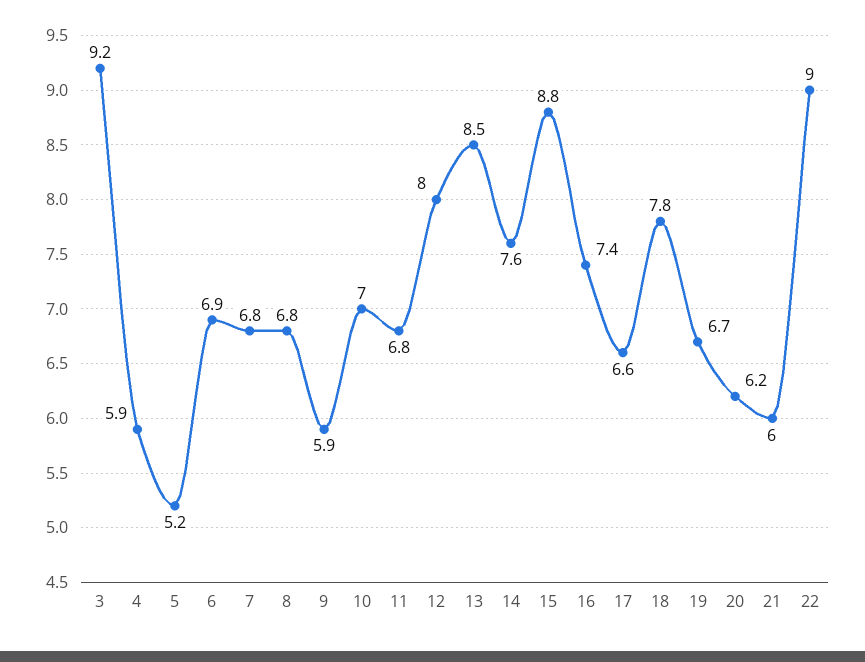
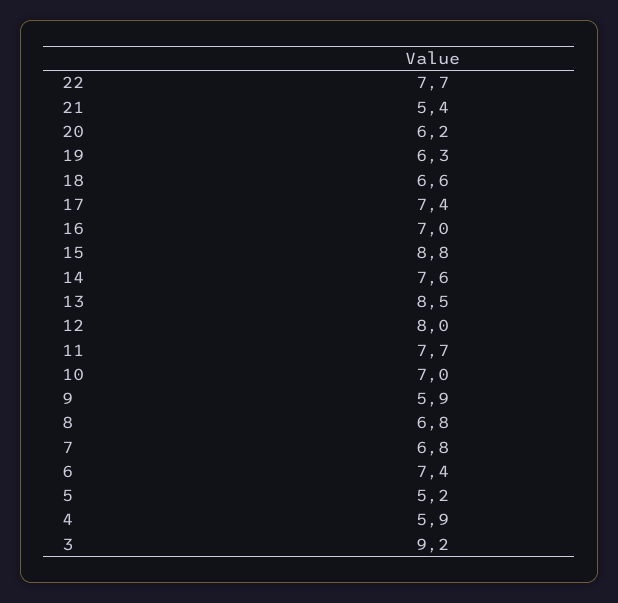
6: 6.9 -> 7.4
11: 6.8 -> 7.7
16: 7.4 -> 7
17: 6.6 -> 7.4
18: 7.8 -> 6.6
19: 6.7 -> 6.3
21: 6 -> 5.4
22: 9 -> 7.7

